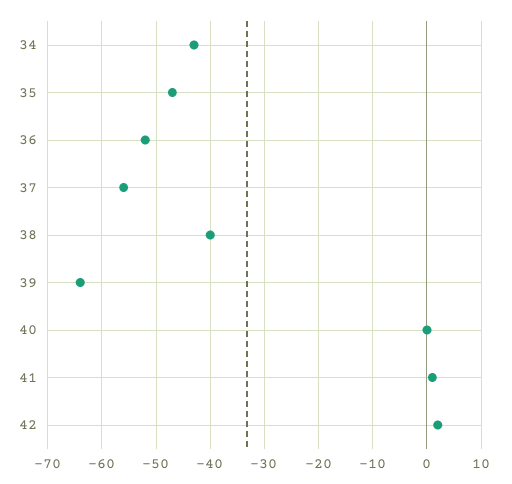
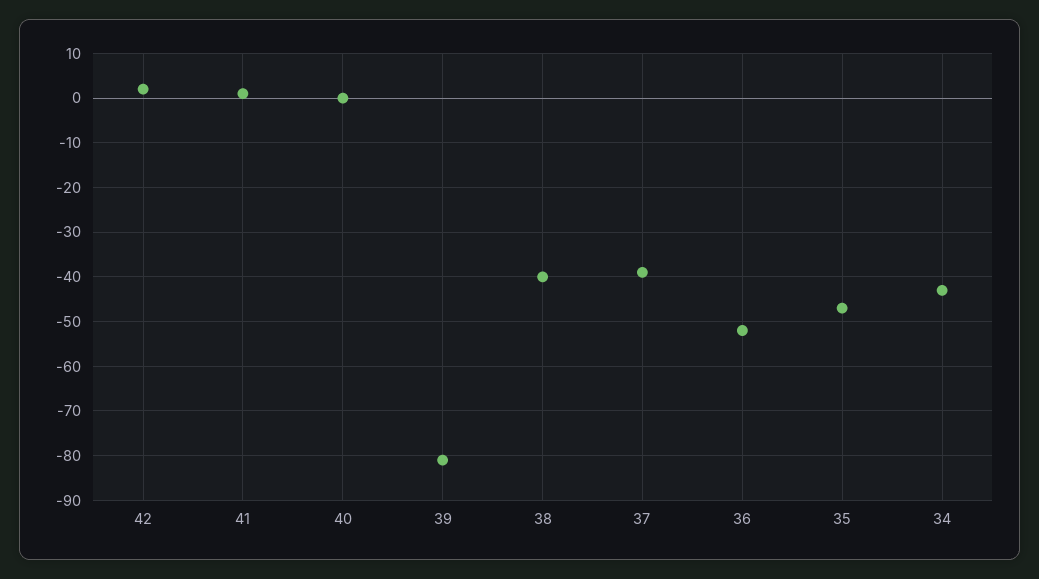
37: -55 -> -40
39: -65 -> -80

